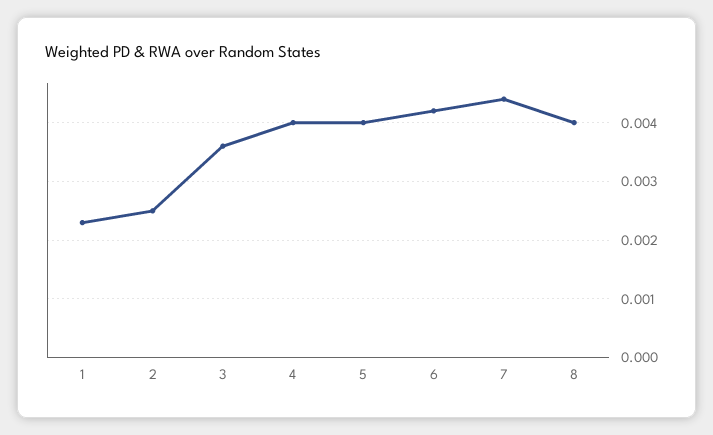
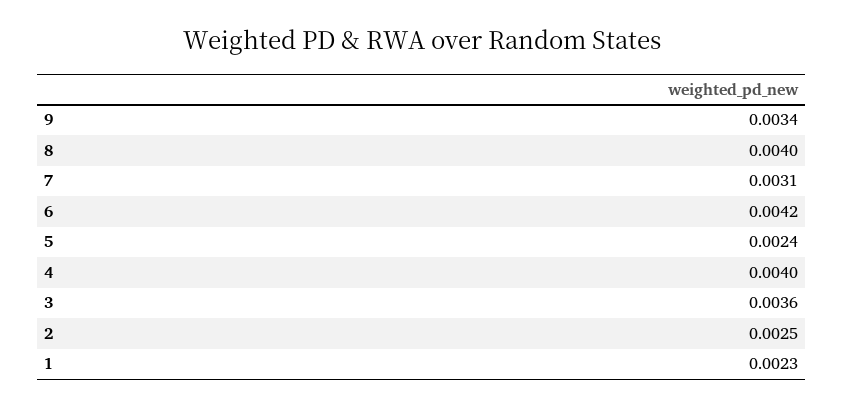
5: 0.004 -> 0.0024
7: 0.0045 -> 0.0031
9: none -> 0.0034

